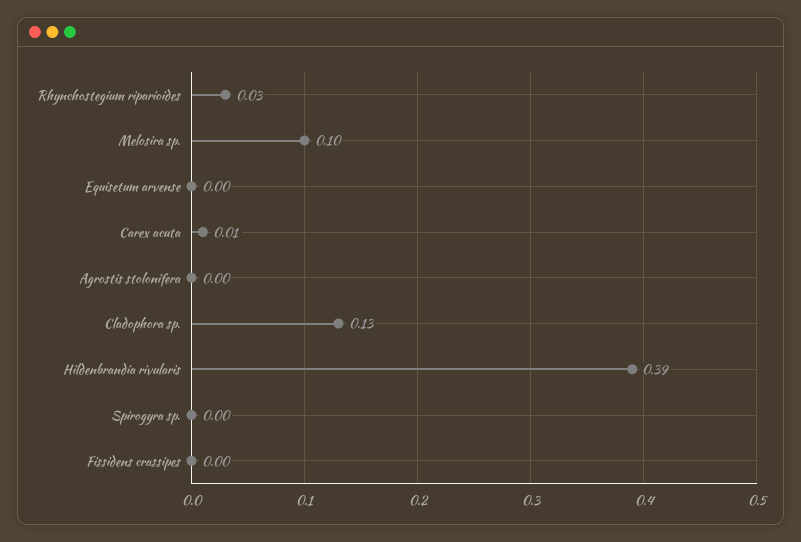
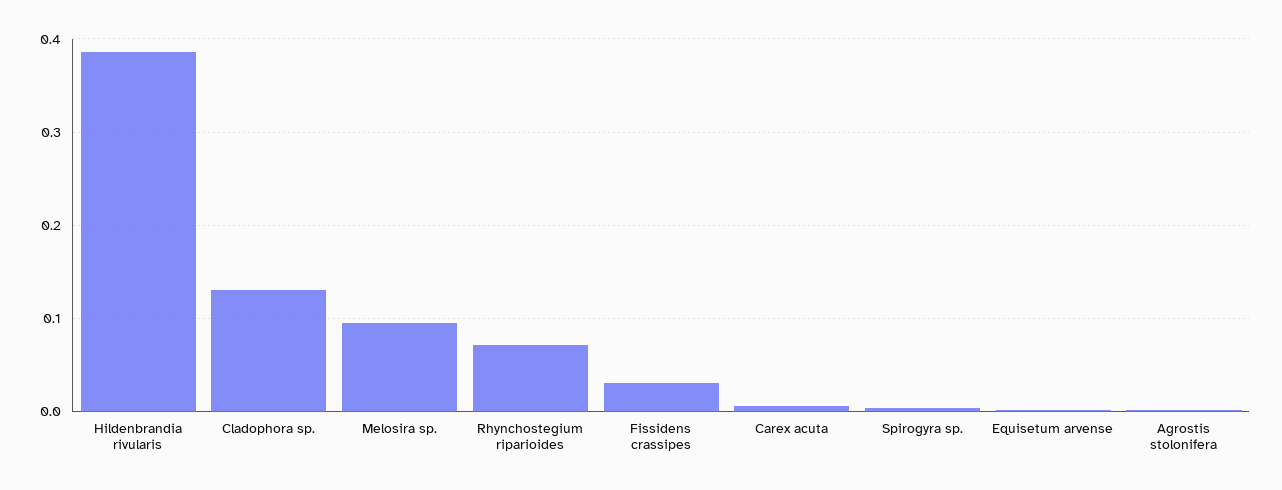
Rhynchostegium riparioides: 0.03 -> 0.07
Fissidens crassipes: 0 -> 0.03

